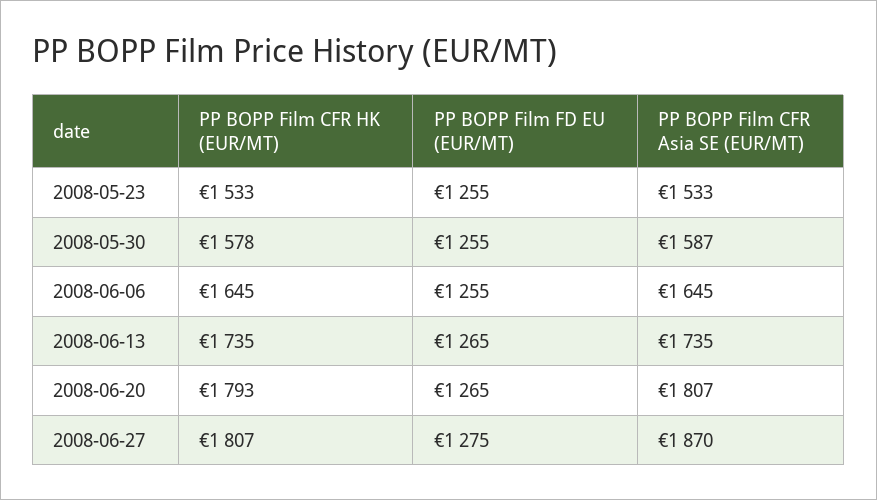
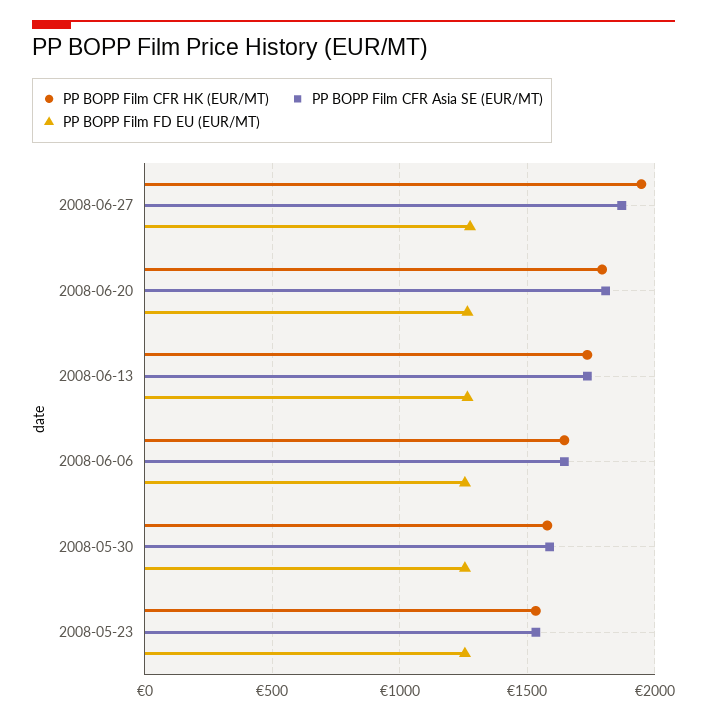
PP BOPP Film CFR HK (EUR/MT), 2008-06-27: 1807 -> 1950

